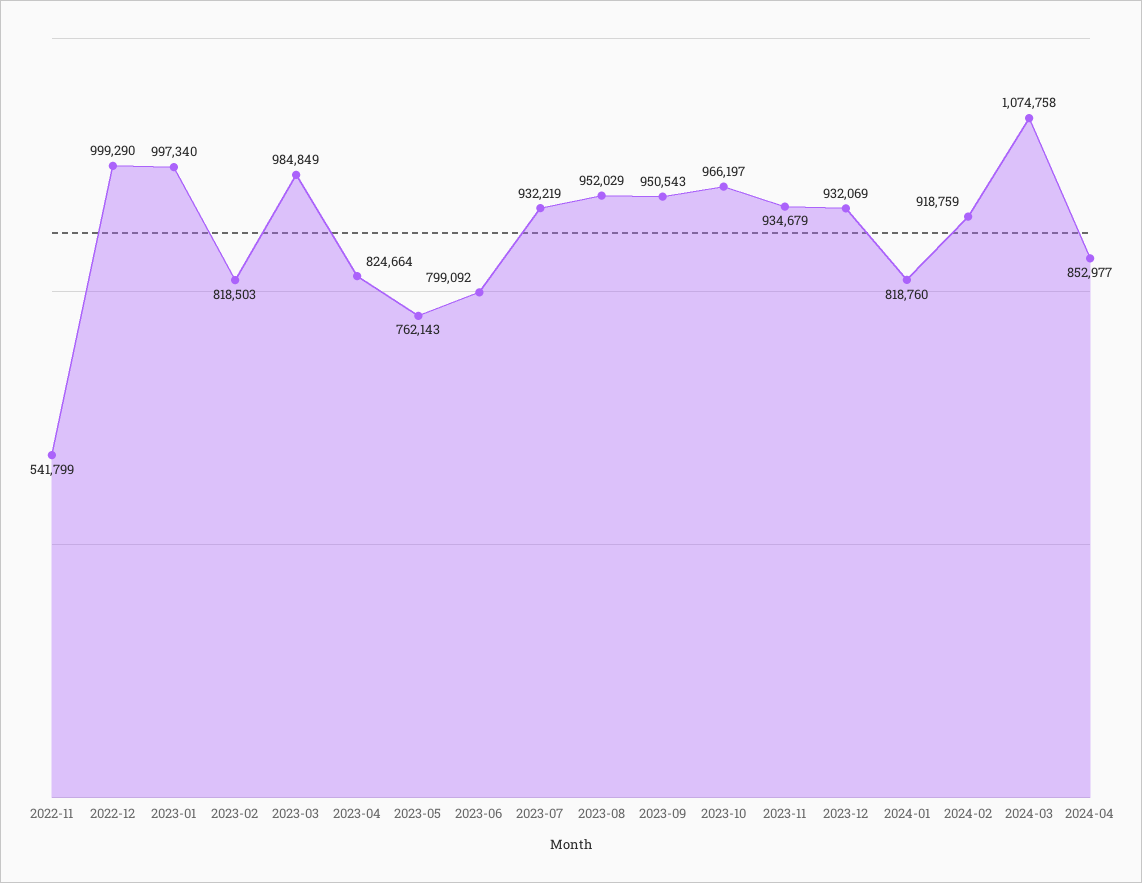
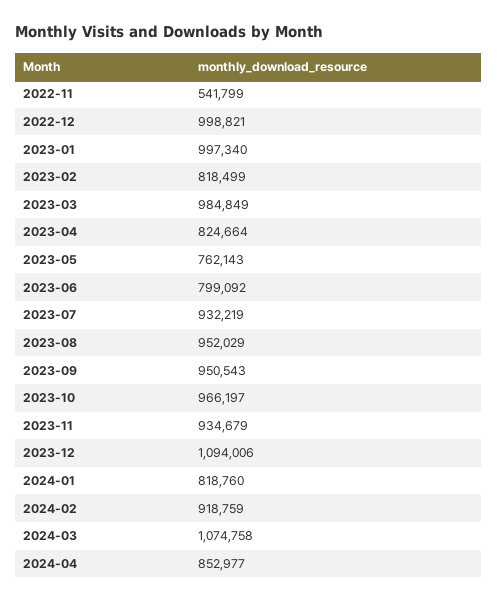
2022-12: 999290 -> 998821
2023-02: 818503 -> 818499
2023-12: 932069 -> 1094006

